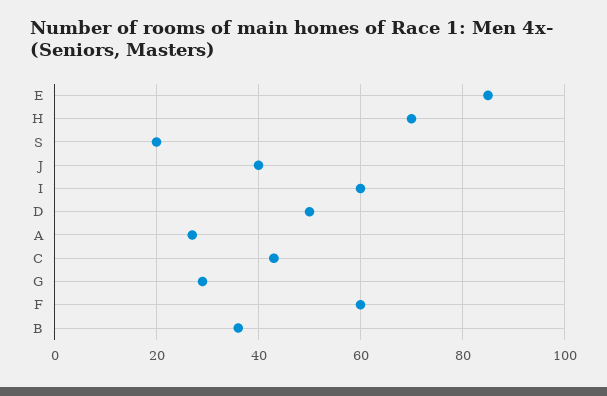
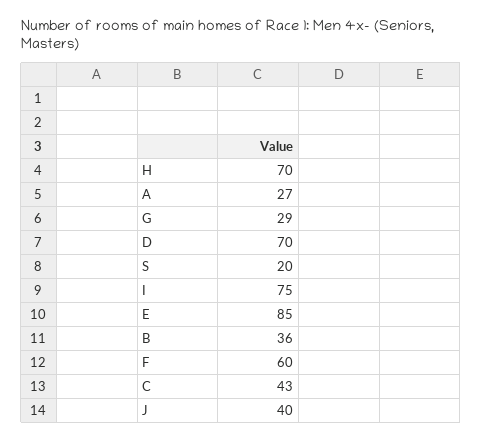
I: 60 -> 75
D: 50 -> 70

